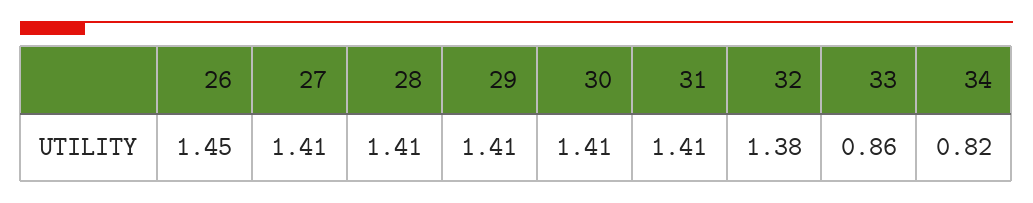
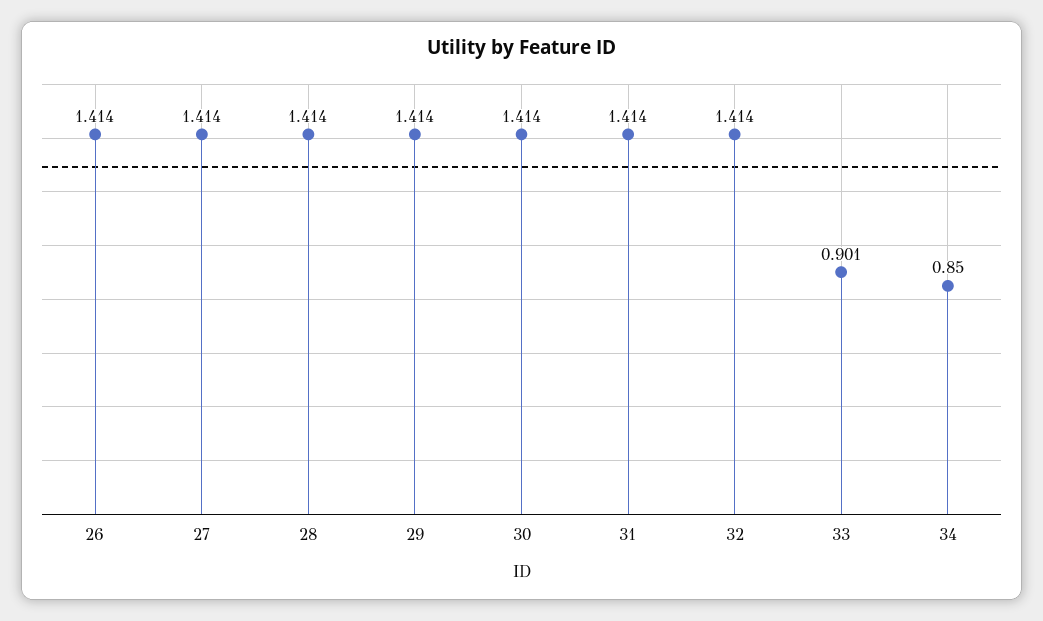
26: 1.45 -> 1.414
32: 1.38 -> 1.414
33: 0.86 -> 0.901
34: 0.82 -> 0.85

